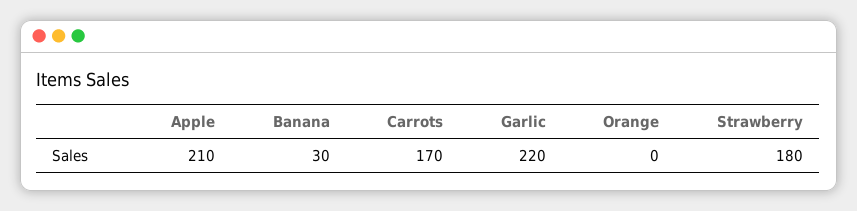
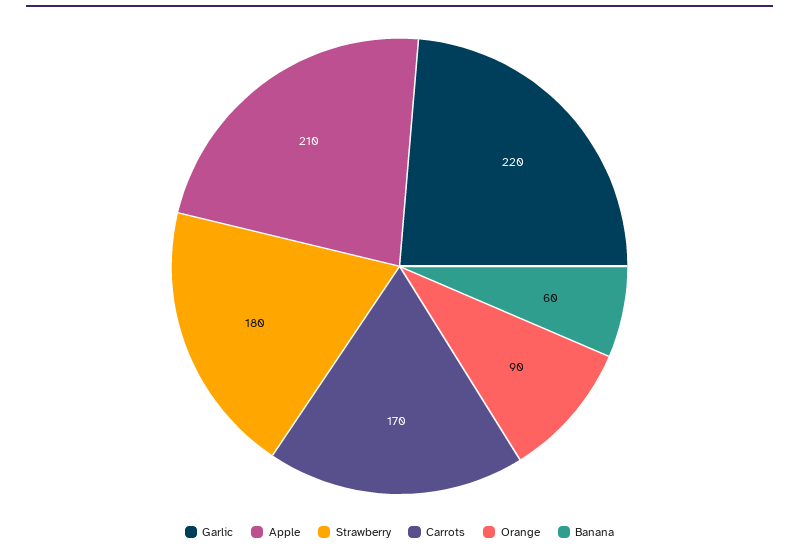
Banana: 30 -> 60
Orange: 0 -> 90

